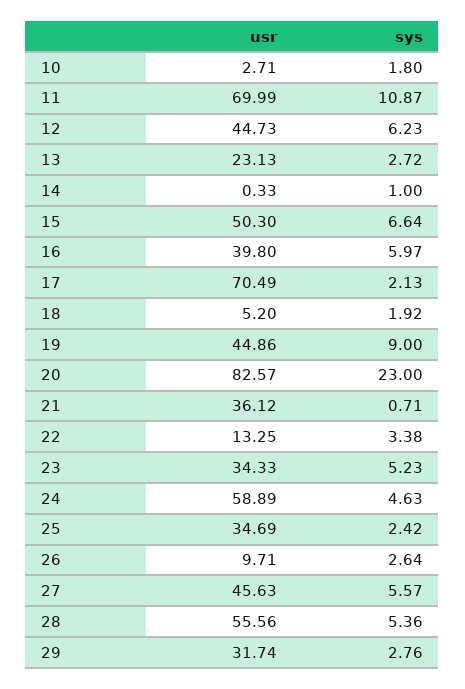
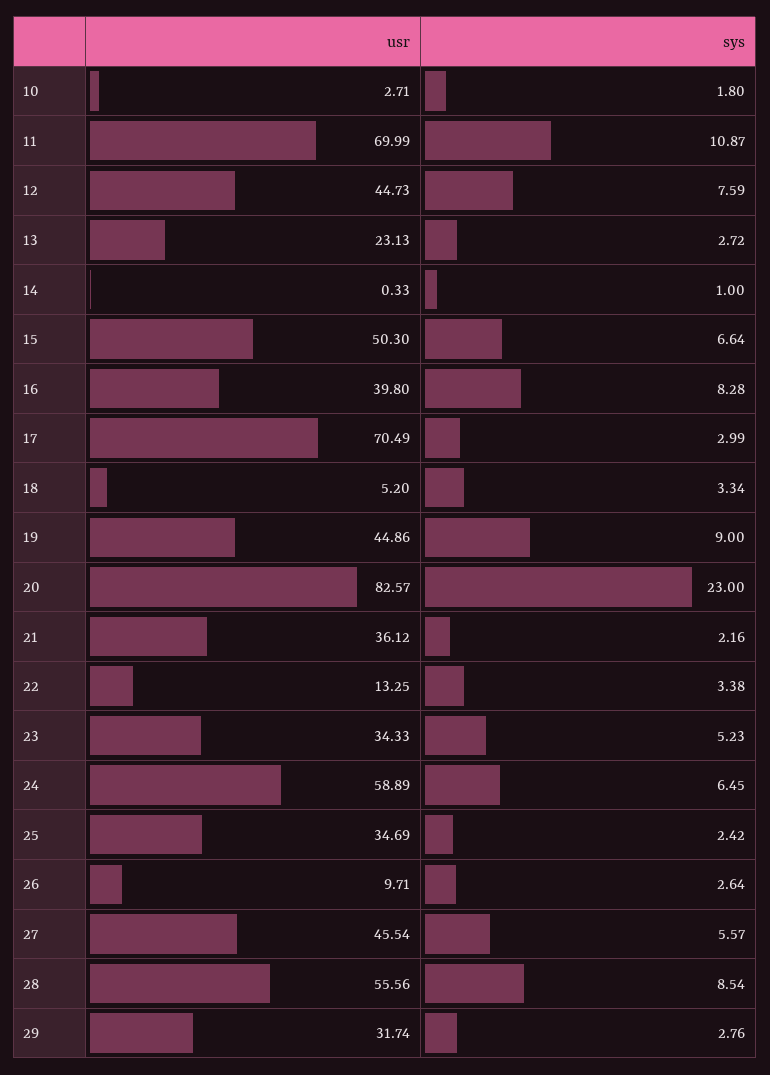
sys, 12: 6.23 -> 7.59
sys, 16: 5.97 -> 8.28
sys, 17: 2.13 -> 2.99
sys, 18: 1.92 -> 3.34
sys, 21: 0.71 -> 2.16
sys, 24: 4.63 -> 6.45
usr, 27: 45.63 -> 45.54
sys, 28: 5.36 -> 8.54

